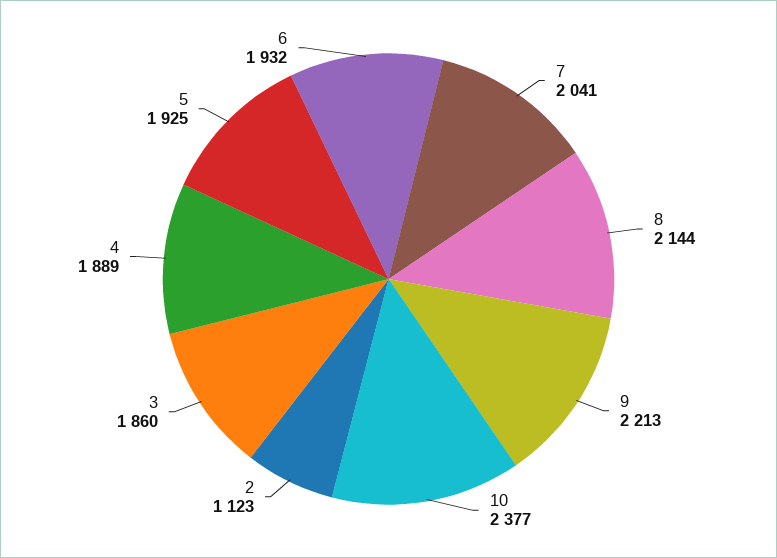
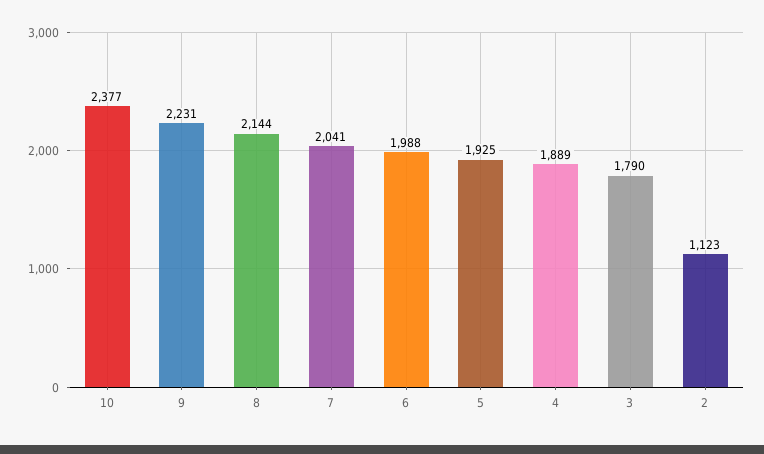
9: 2213 -> 2231
3: 1860 -> 1790
6: 1932 -> 1988

